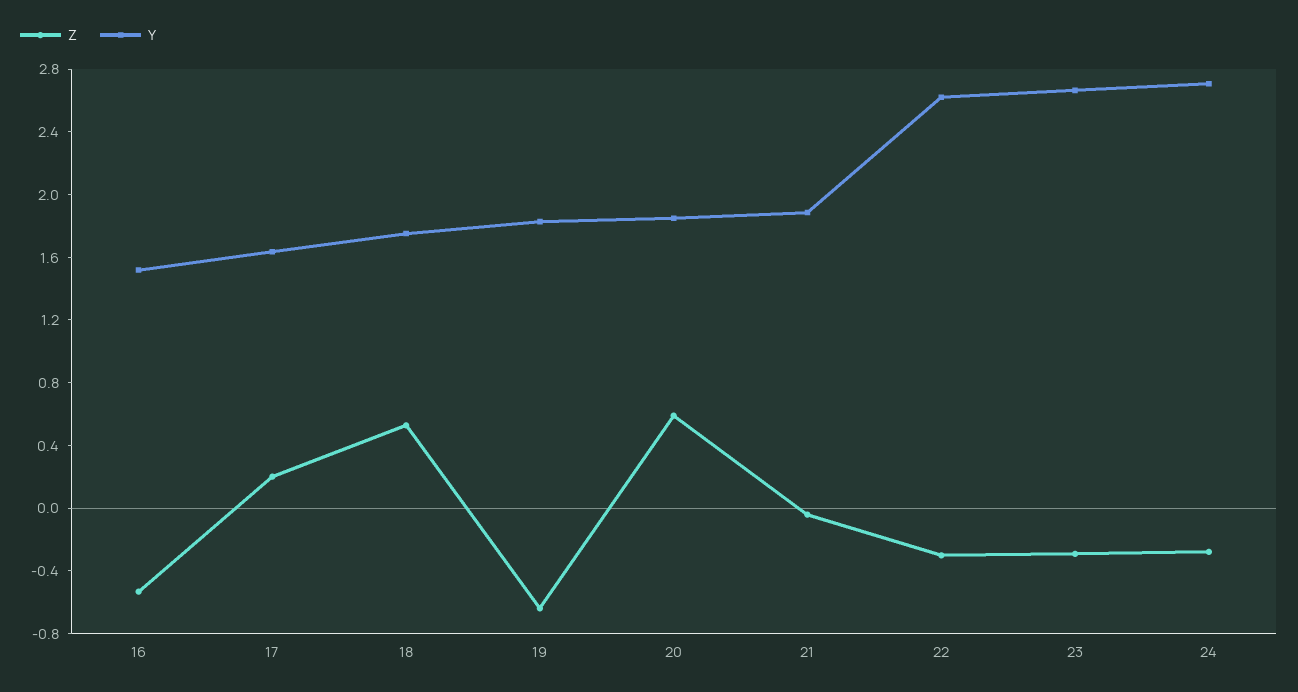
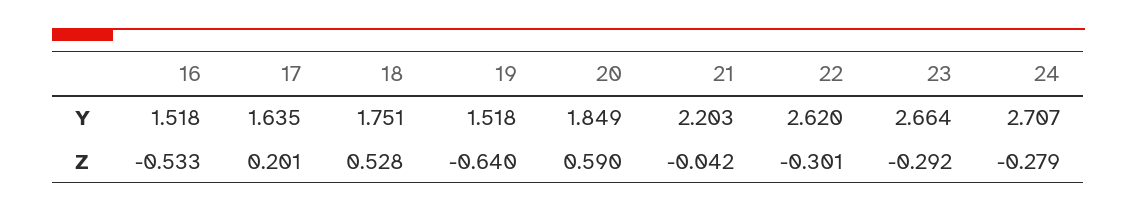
Y, 19: 1.8 -> 1.518
Y, 21: 1.9 -> 2.203

